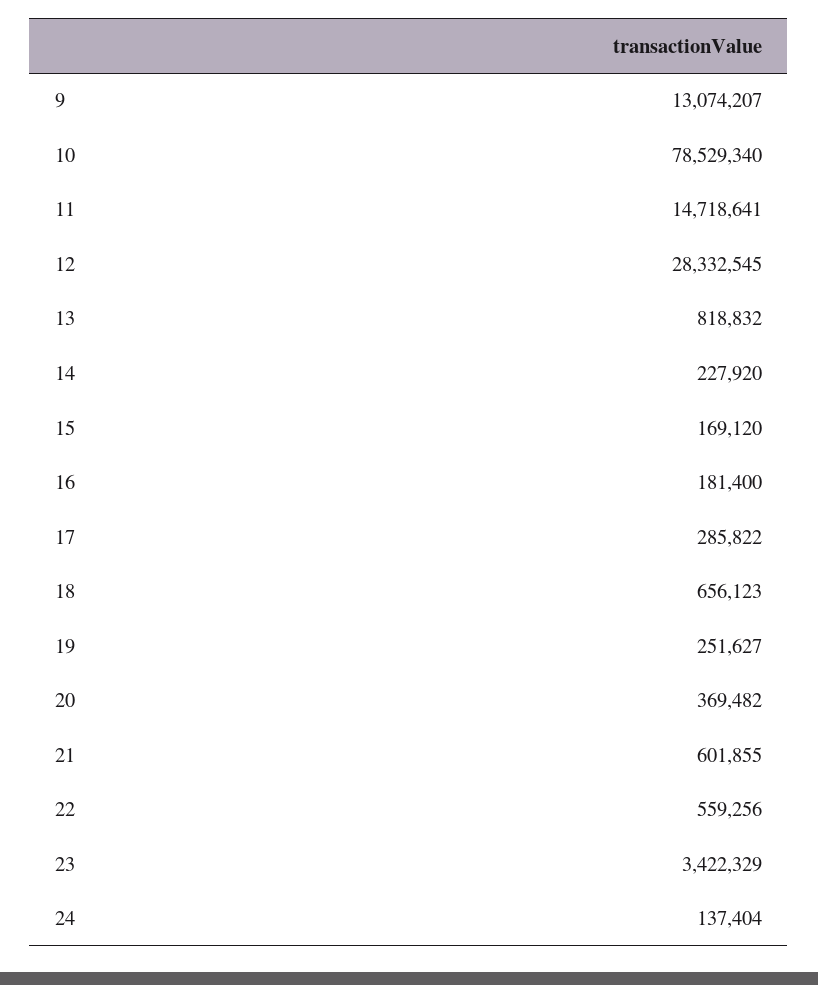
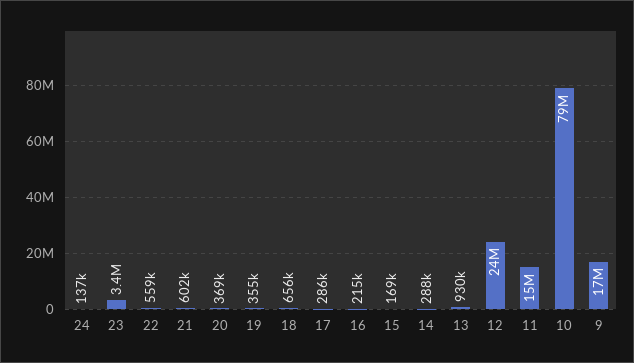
9: 13074207 -> 17000000
12: 28332545 -> 24000000
13: 818832 -> 930000
14: 227920 -> 288000
16: 181400 -> 215000
19: 251627 -> 355000

